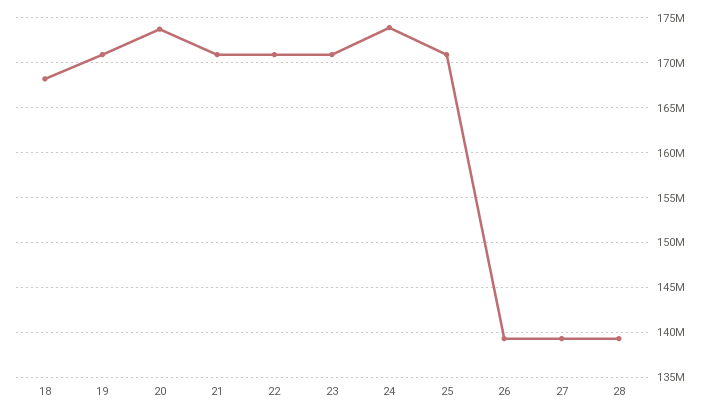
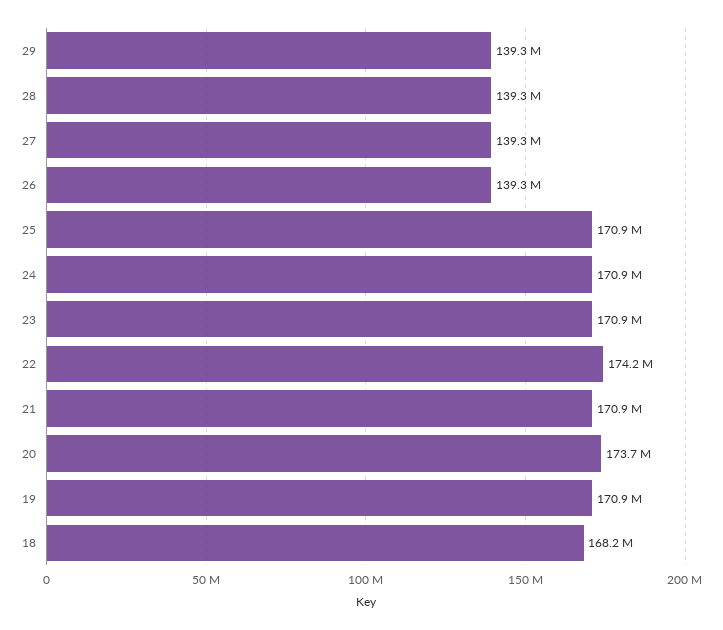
22: 171000000 -> 174200000
24: 174000000 -> 170900000
29: none -> 139300000

